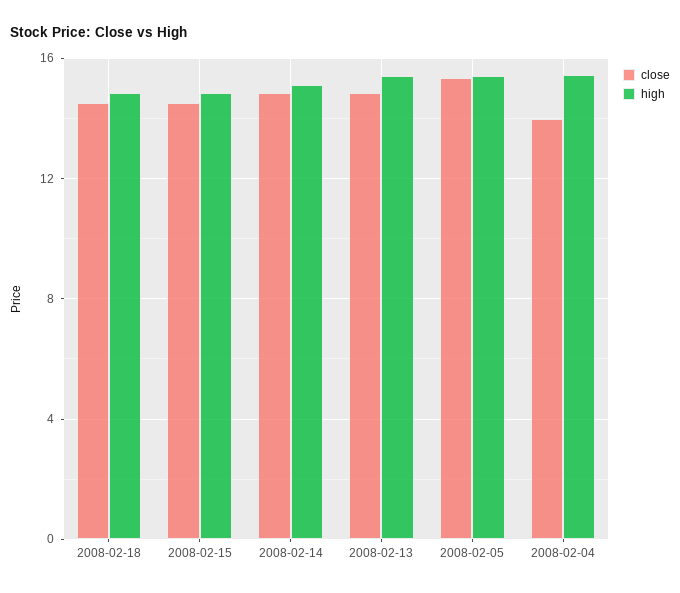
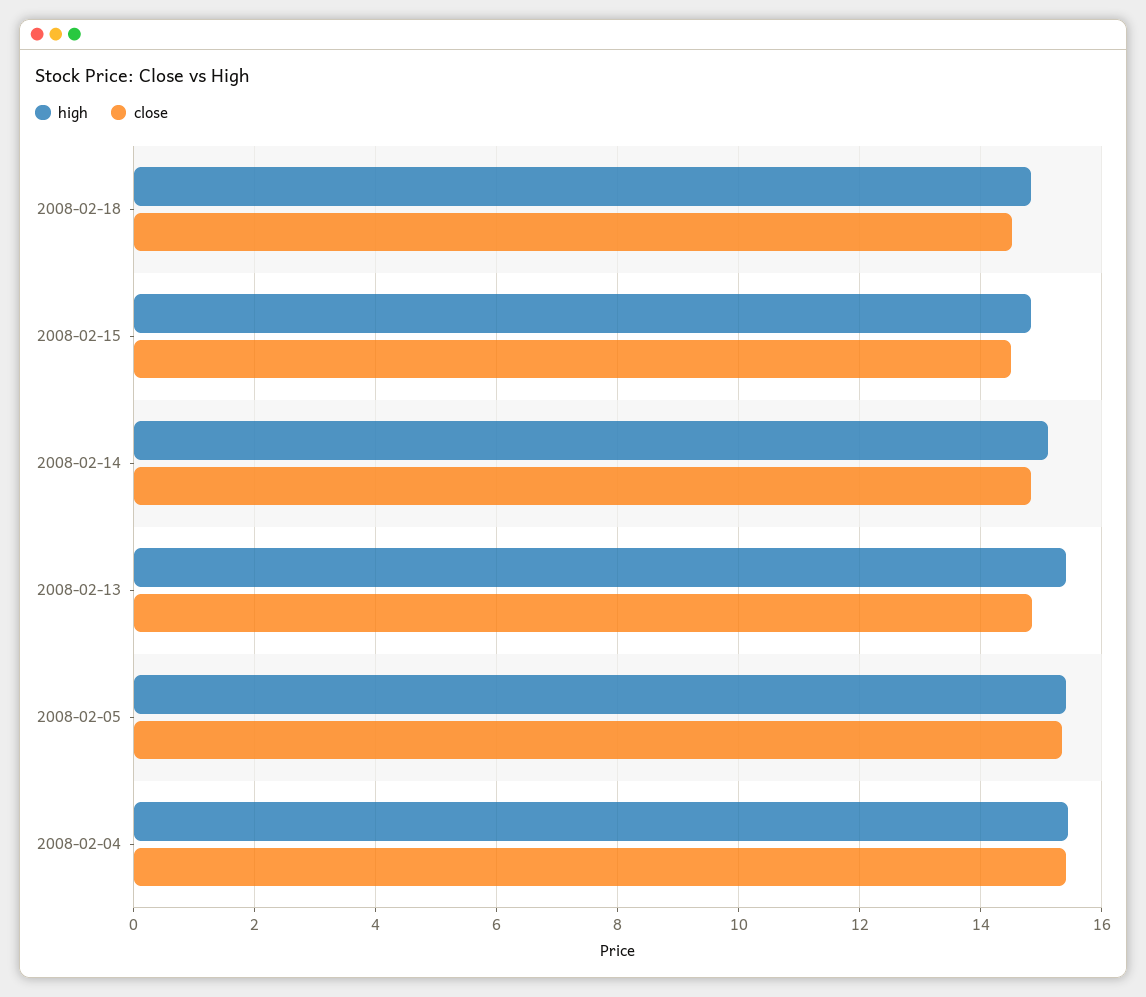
close, 2008-02-04: 14 -> 15.4

